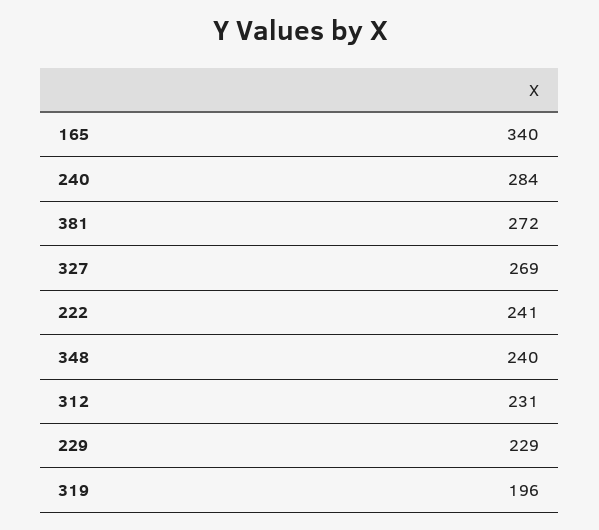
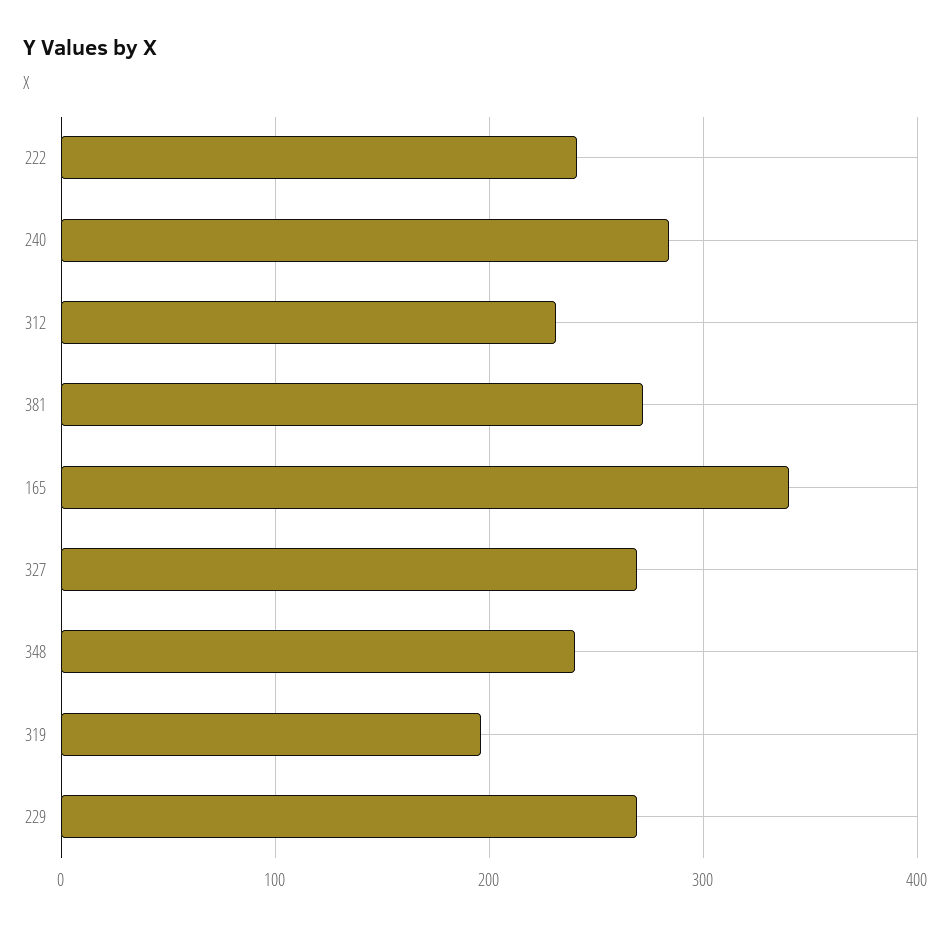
229: 229 -> 270

